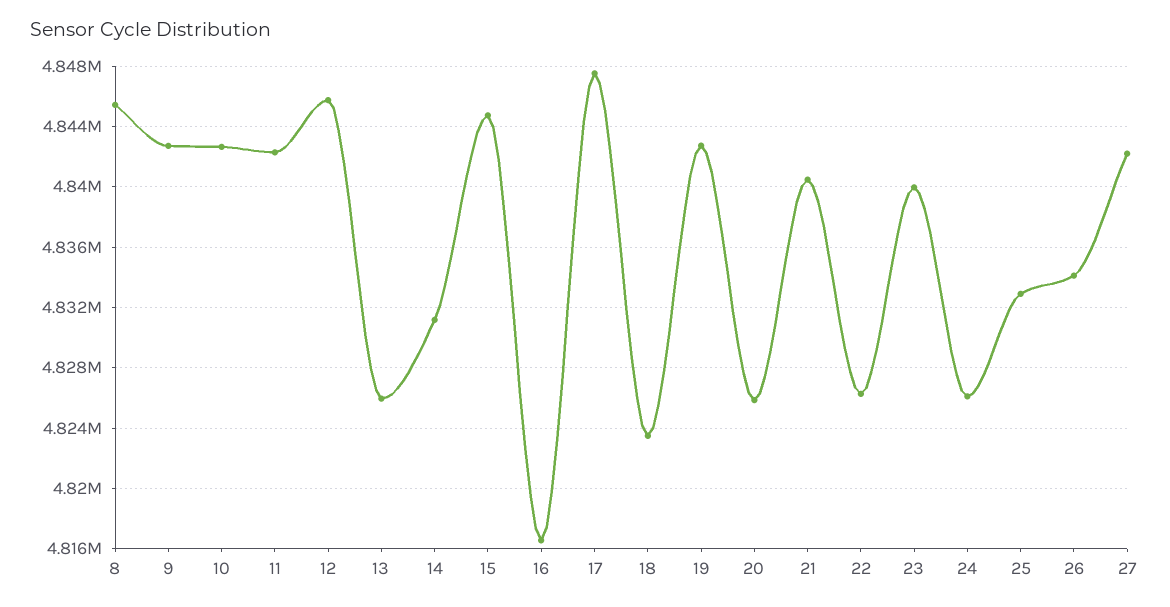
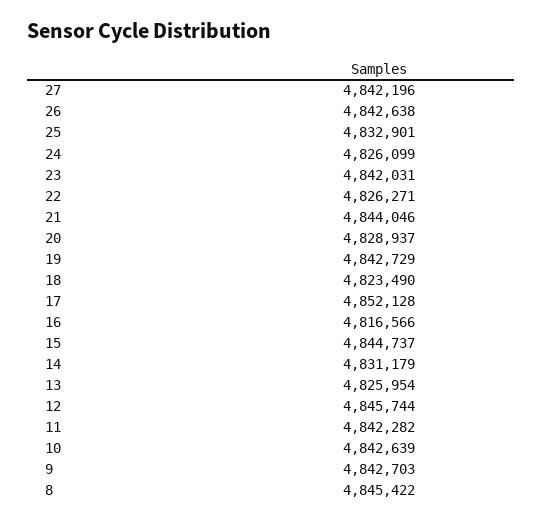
17: 4847500 -> 4852128
20: 4826000 -> 4828937
21: 4840500 -> 4844046
23: 4840000 -> 4842031
26: 4834000 -> 4842638

